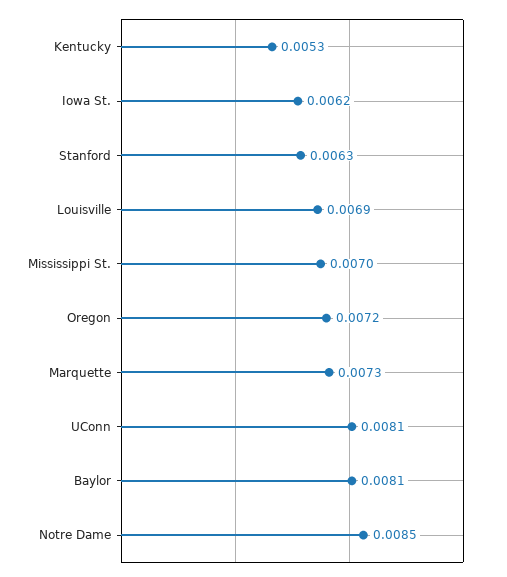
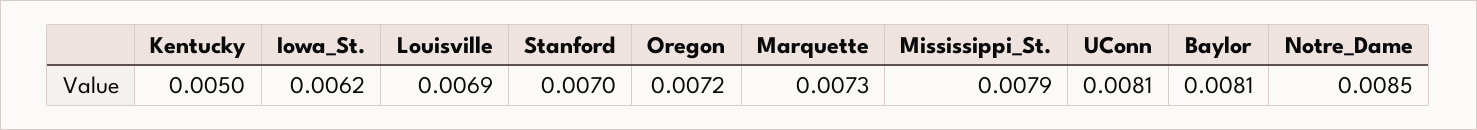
Kentucky: 0.0053 -> 0.005
Stanford: 0.0063 -> 0.007
Mississippi St.: 0.007 -> 0.0079

